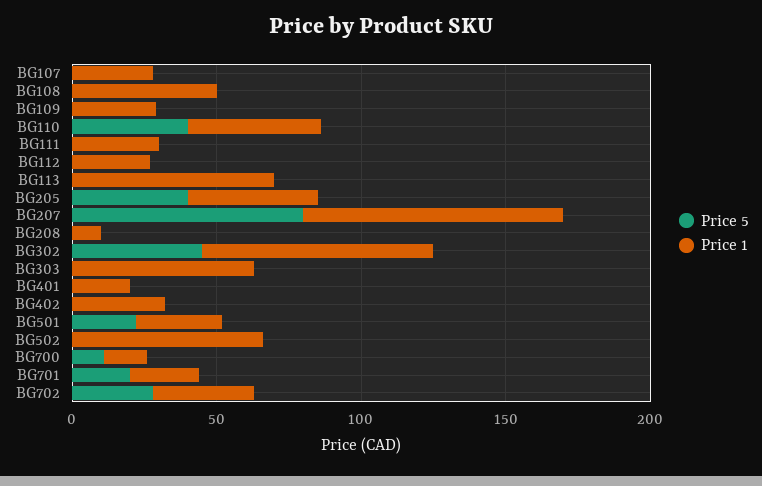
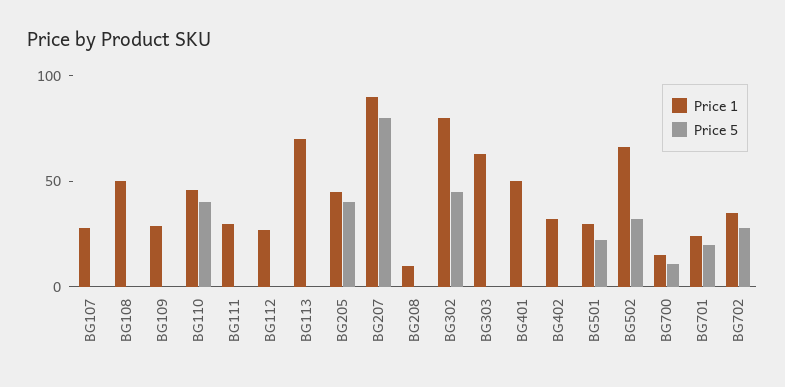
Price 1, BG401: 20 -> 50
Price 5, BG502: 0 -> 30

